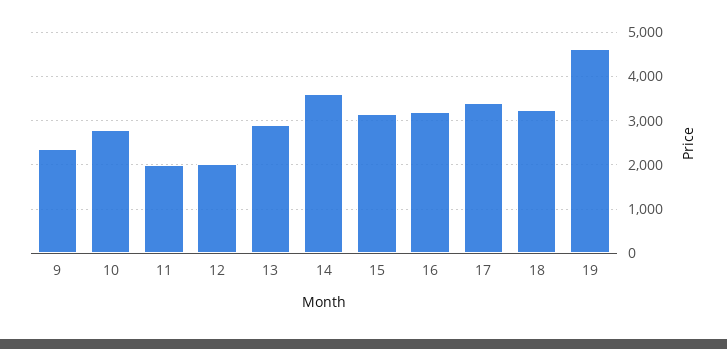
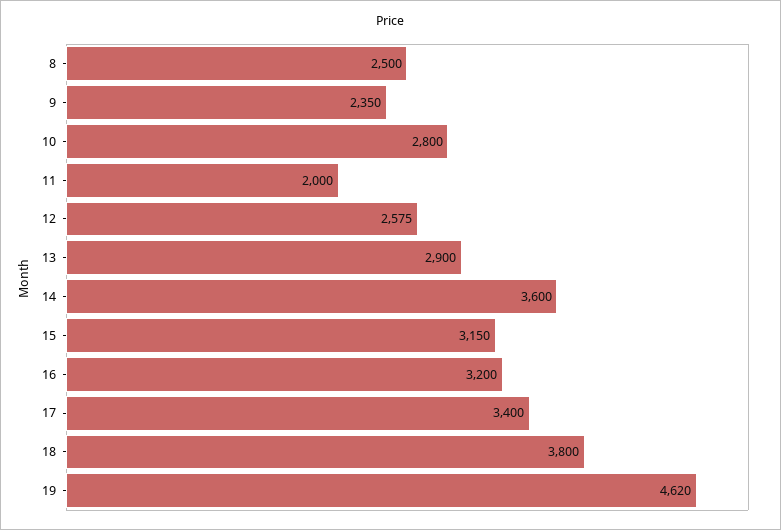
12: 2000 -> 2575
18: 3200 -> 3800
8: none -> 2500

